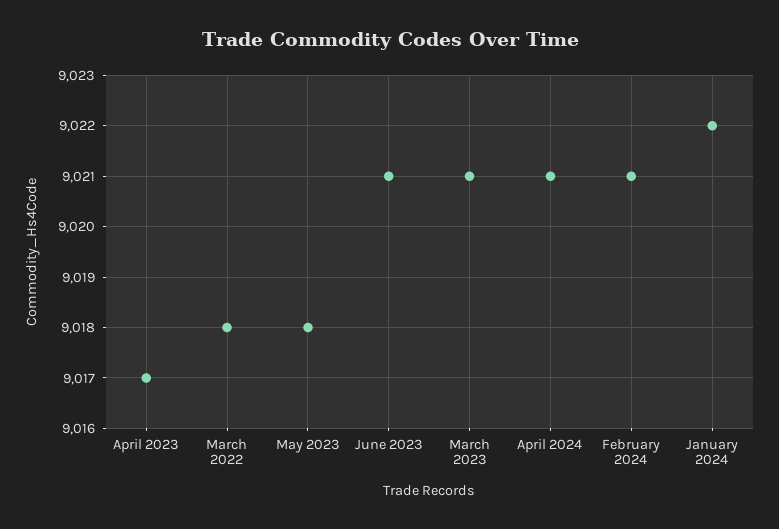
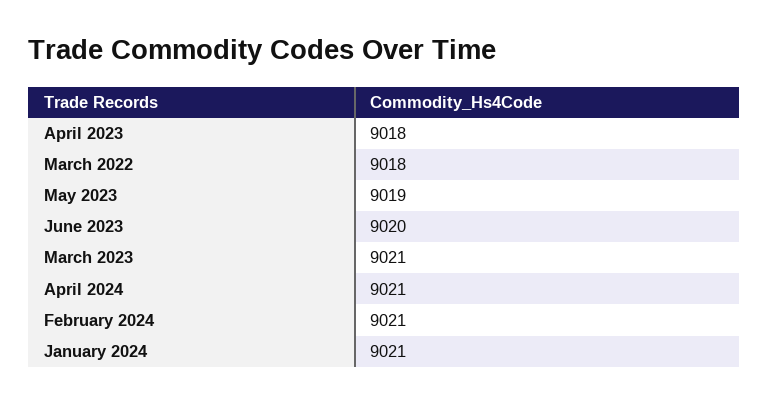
April 2023: 9017 -> 9018
May 2023: 9018 -> 9019
June 2023: 9021 -> 9020
January 2024: 9022 -> 9021

